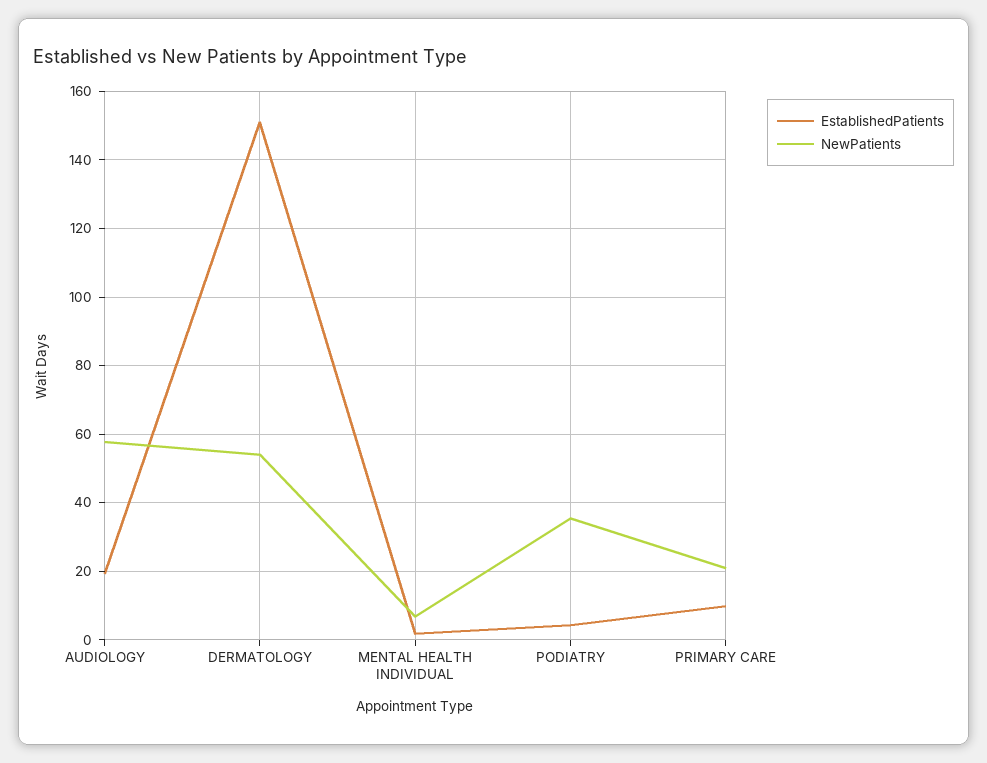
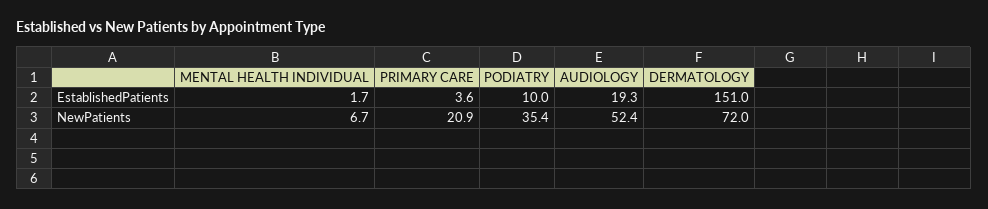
NewPatients, AUDIOLOGY: 58 -> 52.4
NewPatients, DERMATOLOGY: 54 -> 72
EstablishedPatients, PODIATRY: 4 -> 10
EstablishedPatients, PRIMARY CARE: 10 -> 3.6

